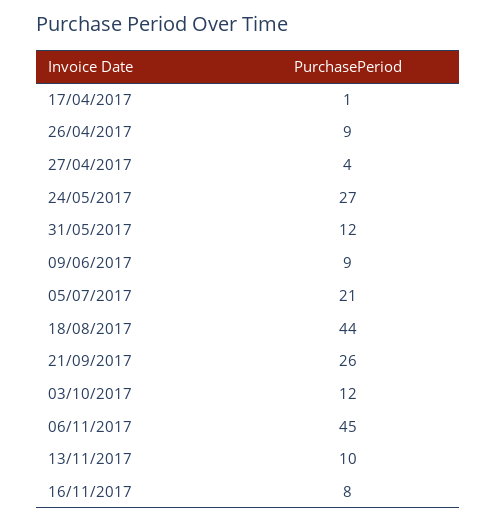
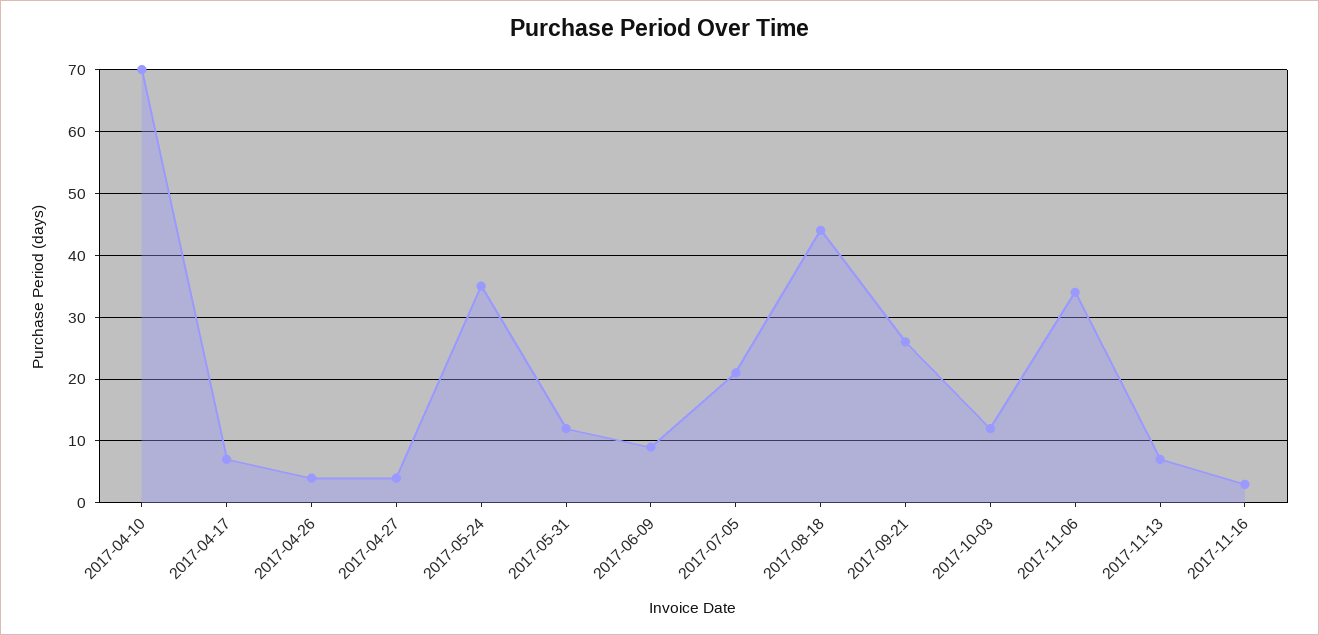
17/04/2017: 1 -> 7
26/04/2017: 9 -> 4
24/05/2017: 27 -> 35
06/11/2017: 45 -> 34
13/11/2017: 10 -> 7
16/11/2017: 8 -> 3
2017-04-10: none -> 70

